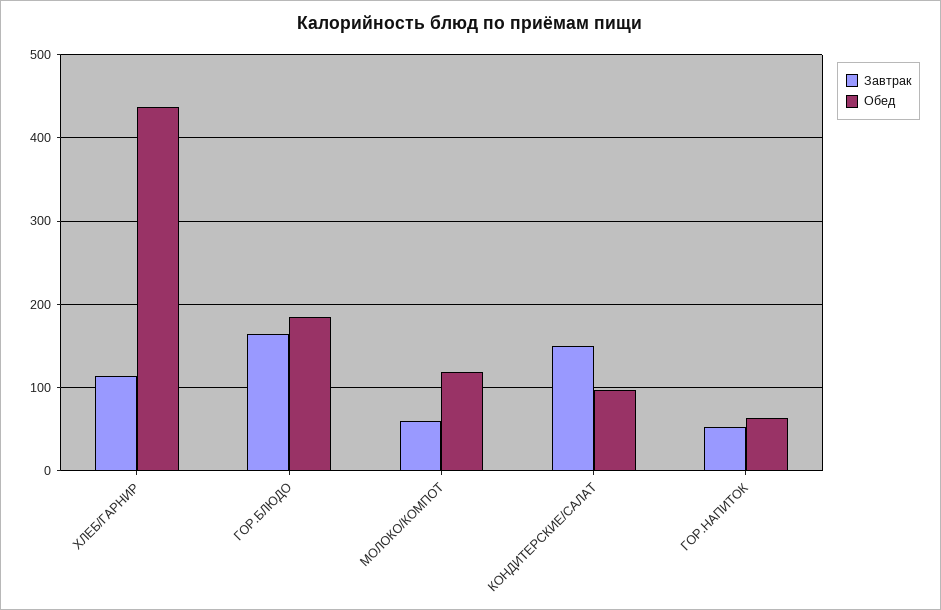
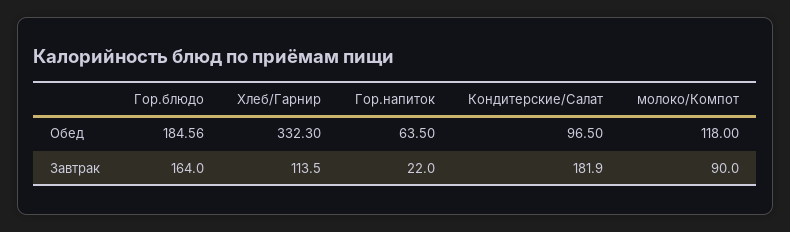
Обед, ХЛЕБ/ГАРНИР: 440 -> 332.3
Завтрак, МОЛОКО/КОМПОТ: 60 -> 90
Завтрак, КОНДИТЕРСКИЕ/САЛАТ: 150 -> 181.9
Завтрак, ГОР.НАПИТОК: 50 -> 22

